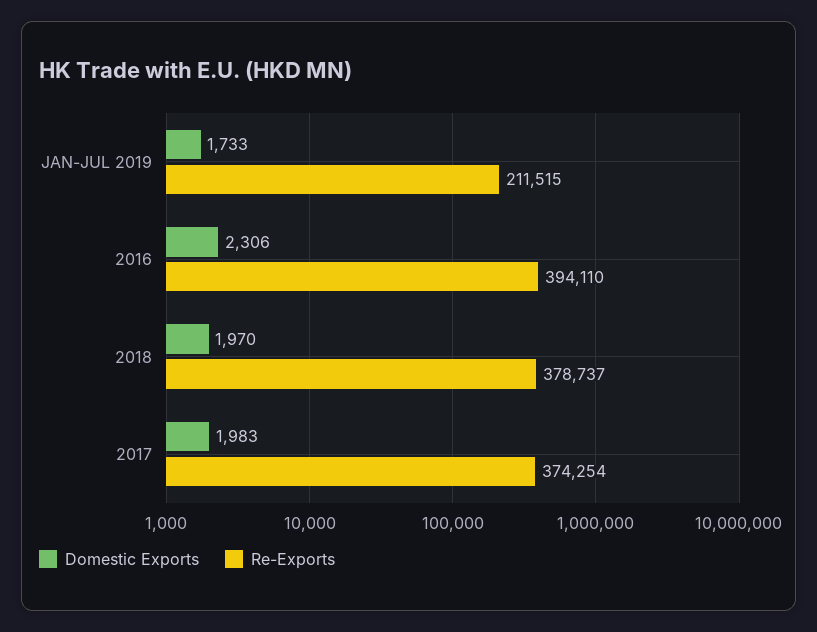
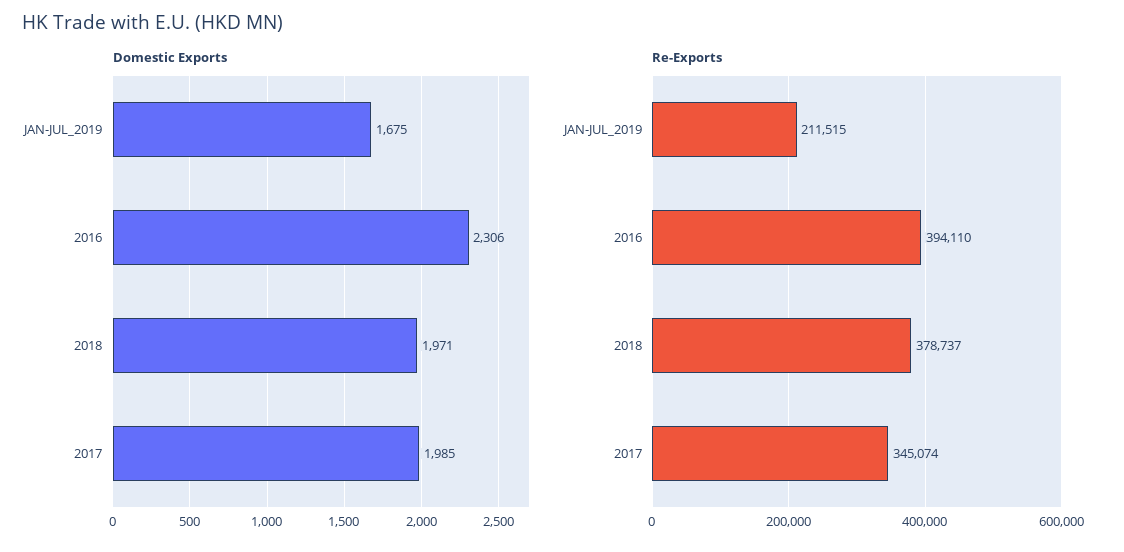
Domestic Exports, JAN-JUL 2019: 1733 -> 1675
Domestic Exports, 2018: 1970 -> 1971
Domestic Exports, 2017: 1983 -> 1985
Re-Exports, 2017: 374254 -> 345074

